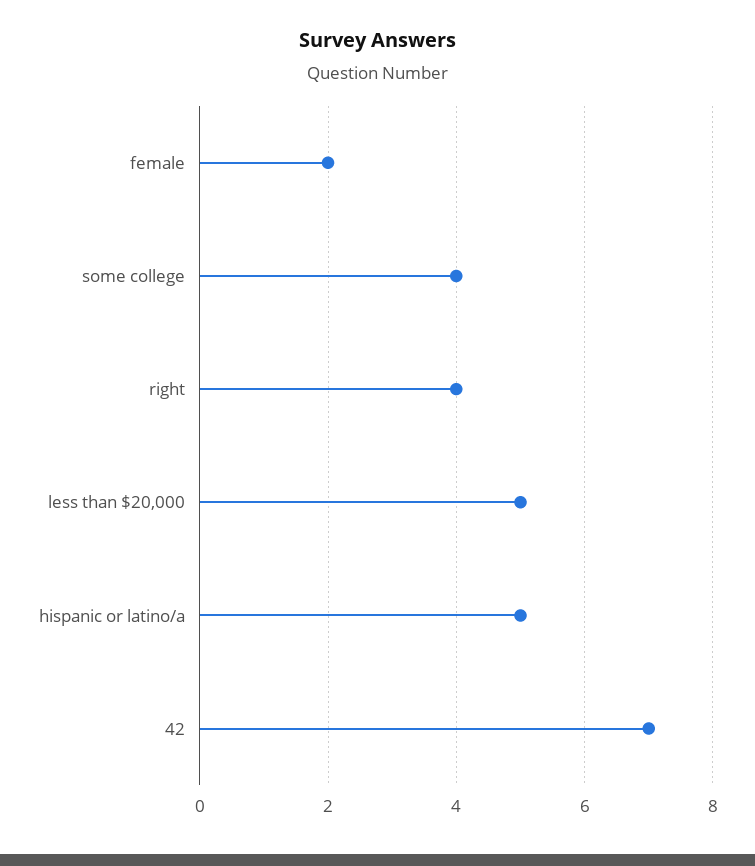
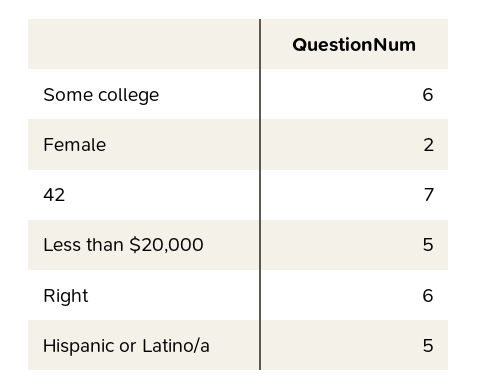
some college: 4 -> 6
right: 4 -> 6

